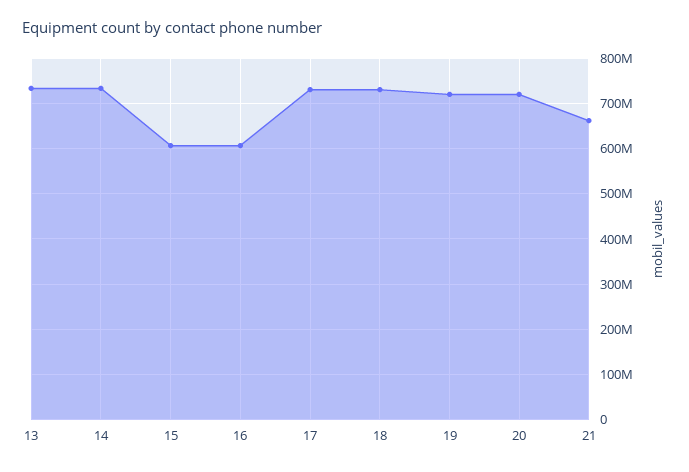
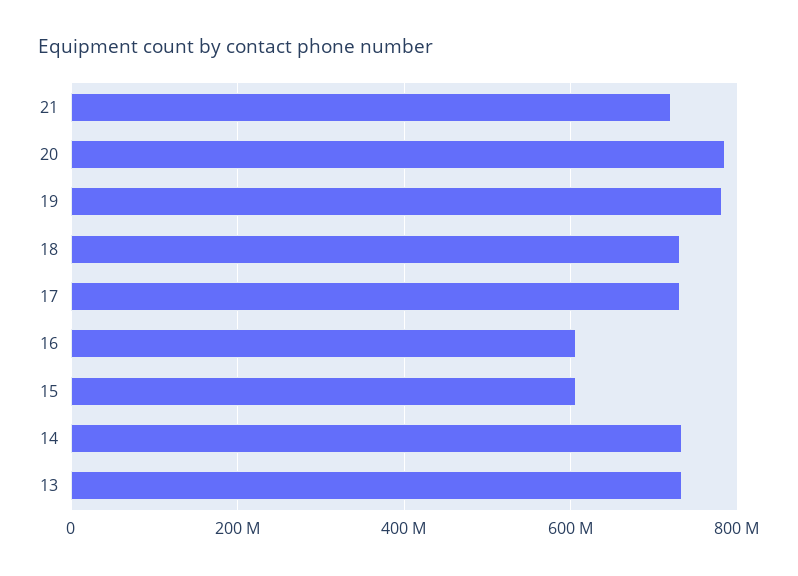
19: 720000000 -> 780000000
20: 720000000 -> 780000000
21: 660000000 -> 720000000

